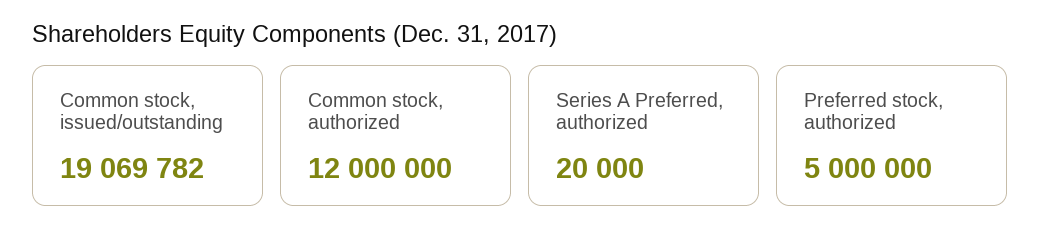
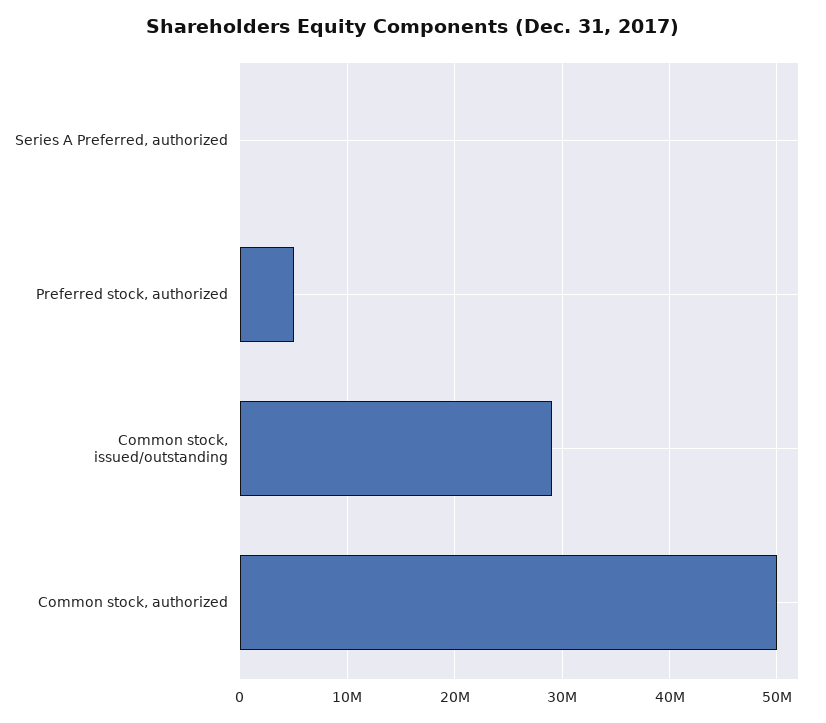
Common stock, issued/outstanding: 19069782 -> 29000000
Common stock, authorized: 12000000 -> 50000000

